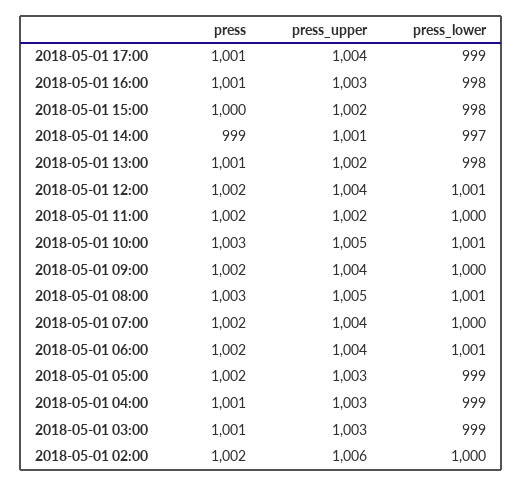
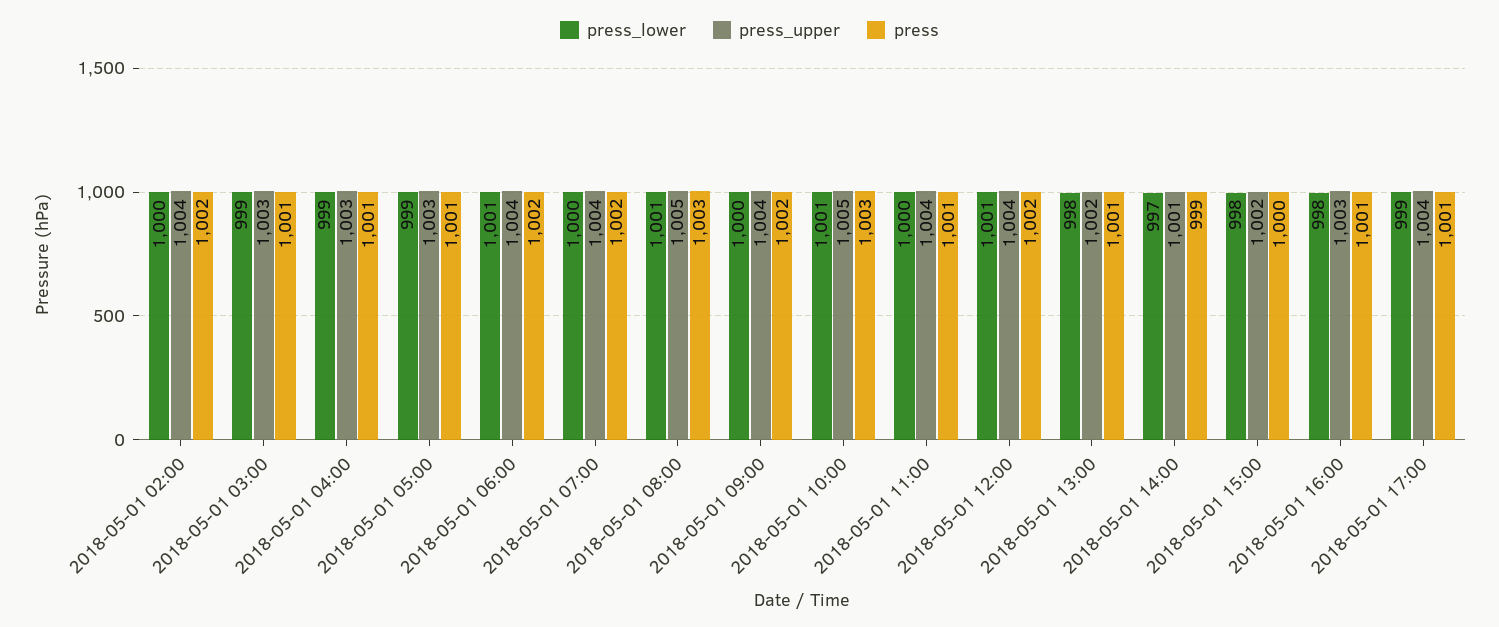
press, 2018-05-01 11:00: 1002 -> 1001
press_upper, 2018-05-01 11:00: 1002 -> 1004
press, 2018-05-01 05:00: 1002 -> 1001
press_upper, 2018-05-01 02:00: 1006 -> 1004

